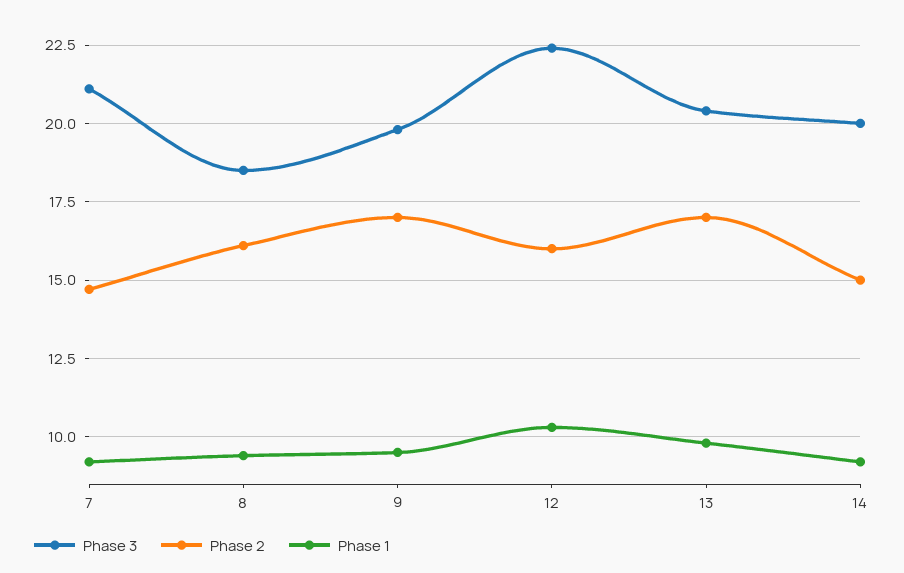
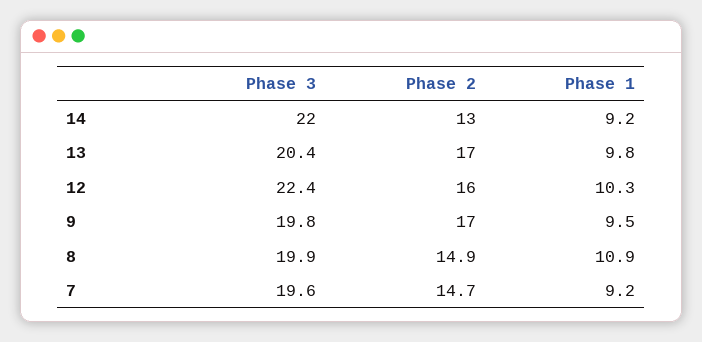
Phase 3, 7: 21 -> 19.6
Phase 3, 8: 18.5 -> 19.9
Phase 2, 8: 16 -> 14.9
Phase 1, 8: 9.5 -> 10.9
Phase 3, 14: 20 -> 22
Phase 2, 14: 15 -> 13

